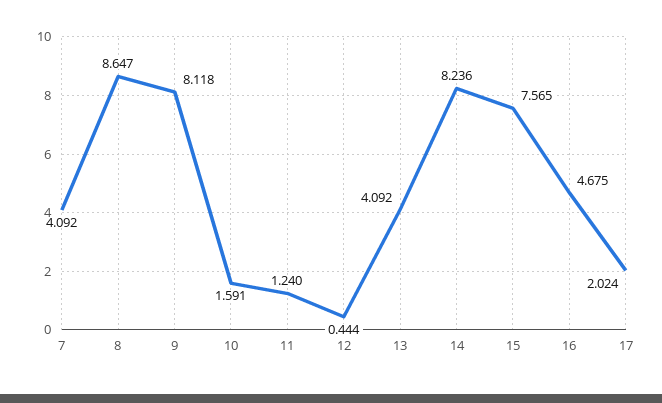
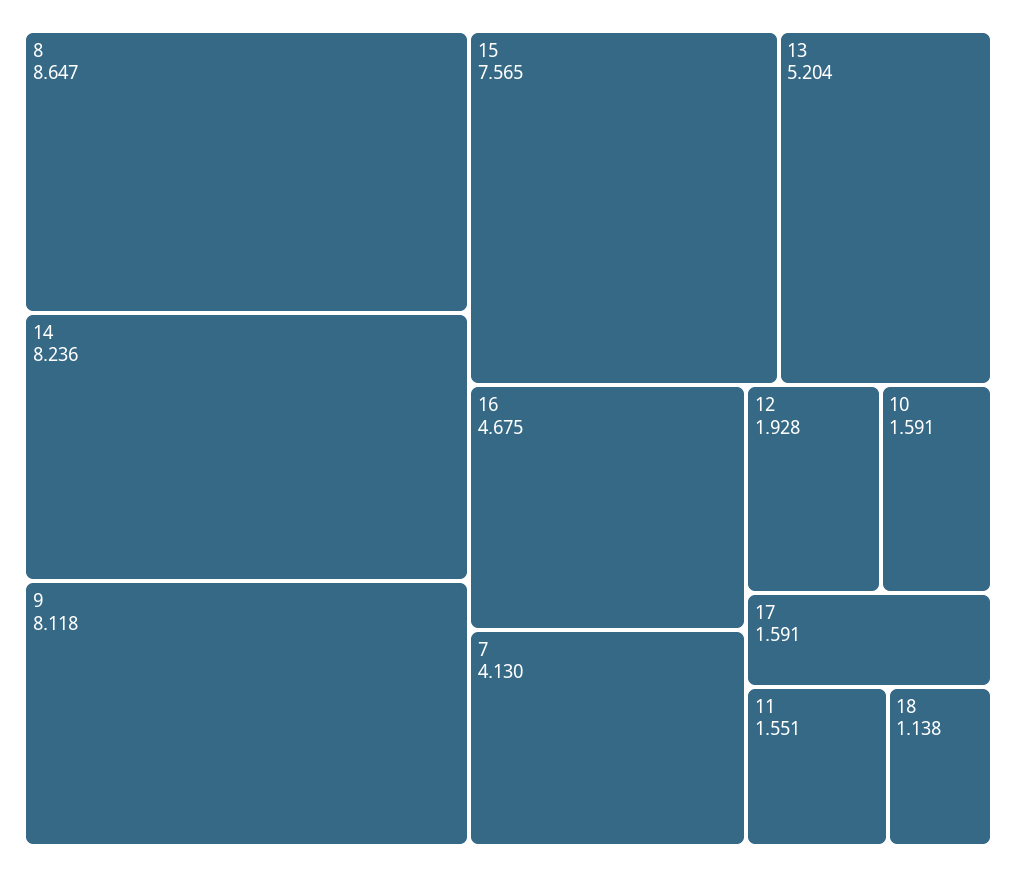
7: 4.092 -> 4.13
11: 1.24 -> 1.551
12: 0.444 -> 1.928
13: 4.092 -> 5.204
17: 2.024 -> 1.591
18: none -> 1.138

